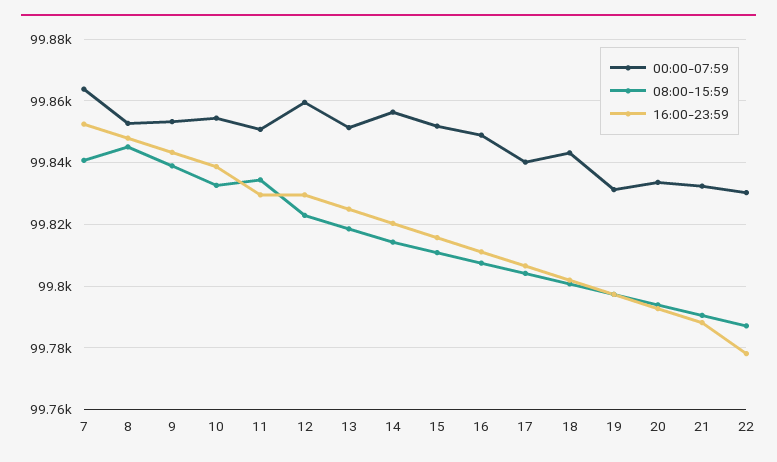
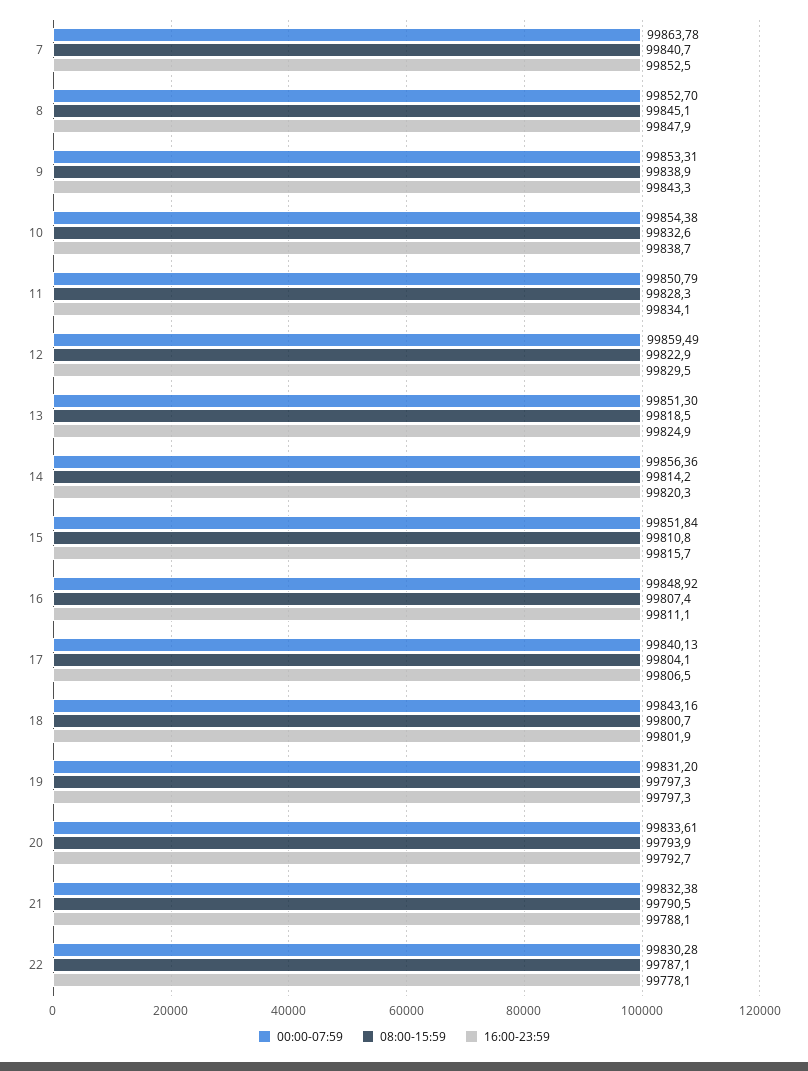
08:00-15:59, 11: 99834 -> 99828.3
16:00-23:59, 11: 99830 -> 99834.1

